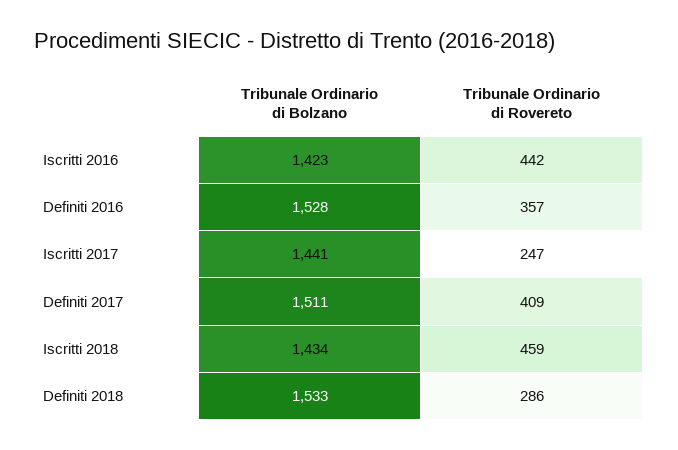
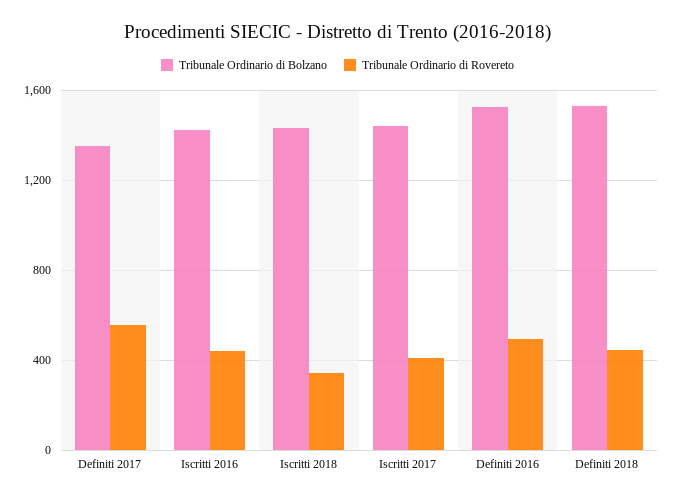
Tribunale Ordinario di Rovereto, Definiti 2016: 357 -> 500
Tribunale Ordinario di Rovereto, Iscritti 2017: 247 -> 400
Tribunale Ordinario di Bolzano, Definiti 2017: 1511 -> 1350
Tribunale Ordinario di Rovereto, Definiti 2017: 409 -> 550
Tribunale Ordinario di Rovereto, Iscritti 2018: 459 -> 350
Tribunale Ordinario di Rovereto, Definiti 2018: 286 -> 450

